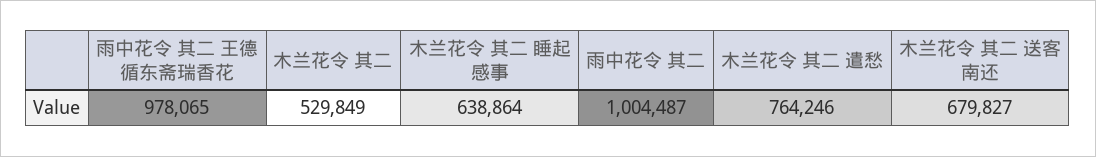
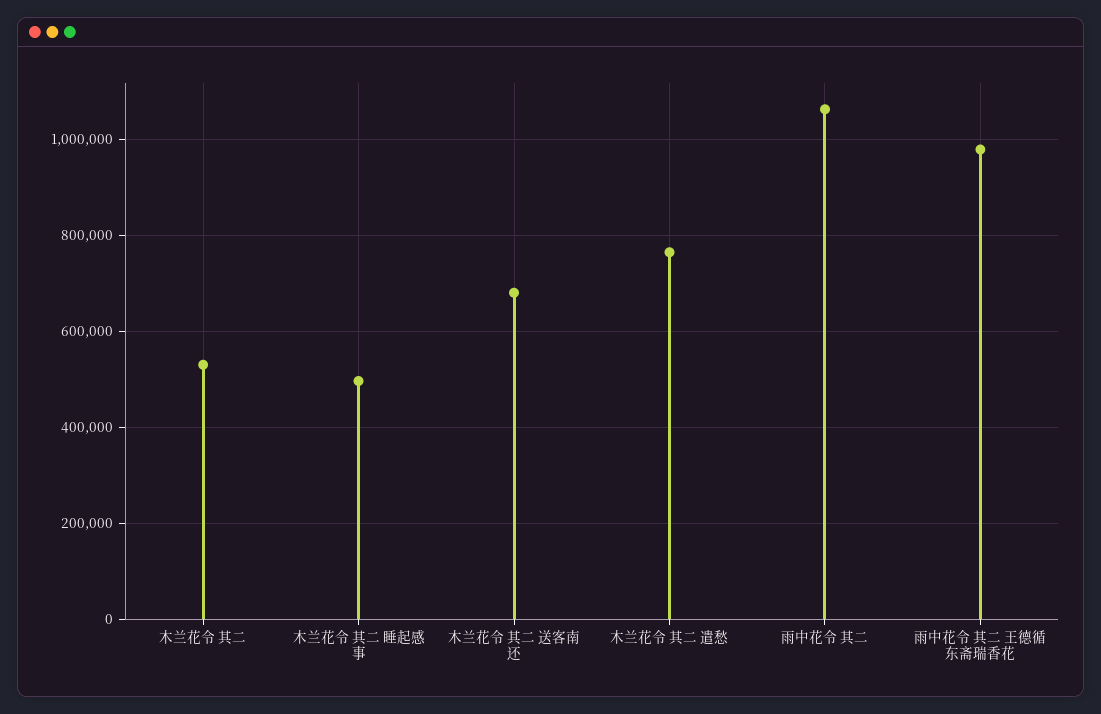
木兰花令 其二 睡起感事: 638864 -> 500000
雨中花令 其二: 1004487 -> 1060000

